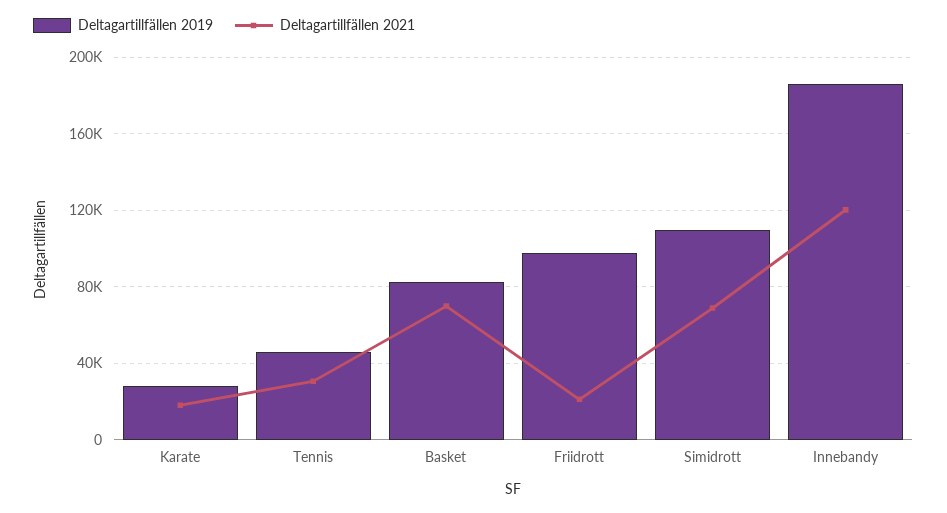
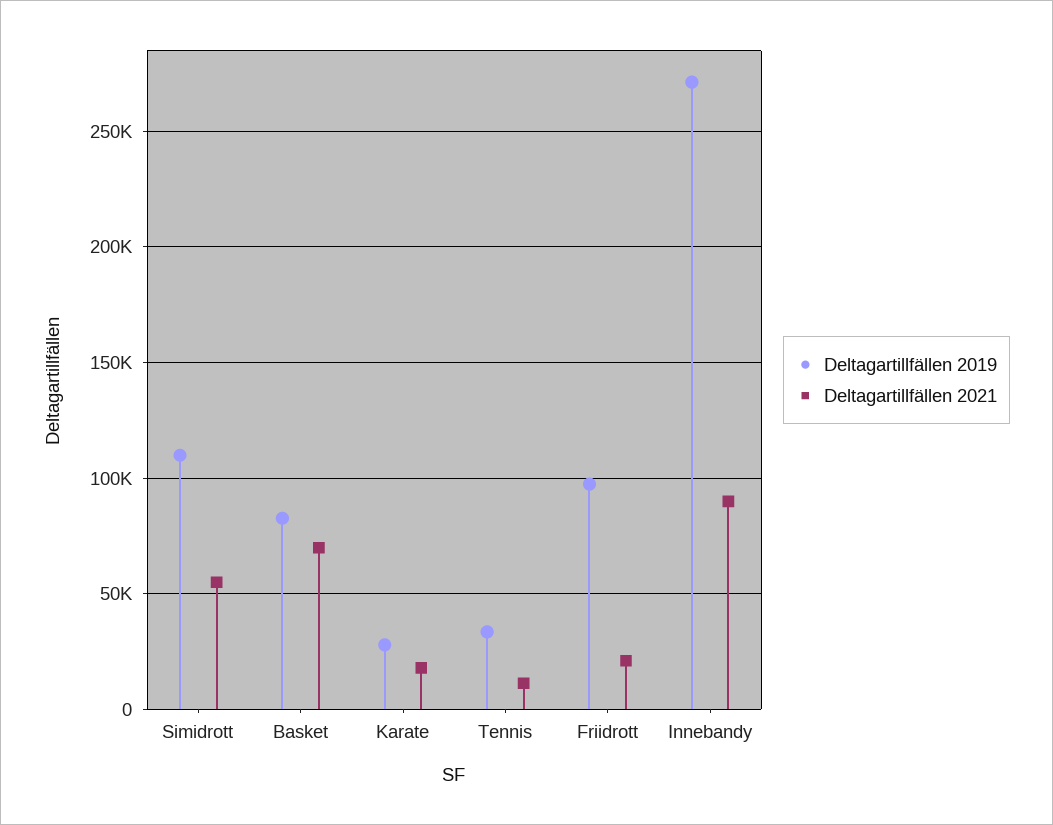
Deltagartillfällen 2019, Tennis: 45000 -> 35000
Deltagartillfällen 2021, Tennis: 30000 -> 10000
Deltagartillfällen 2021, Simidrott: 70000 -> 55000
Deltagartillfällen 2019, Innebandy: 185000 -> 270000
Deltagartillfällen 2021, Innebandy: 120000 -> 90000

